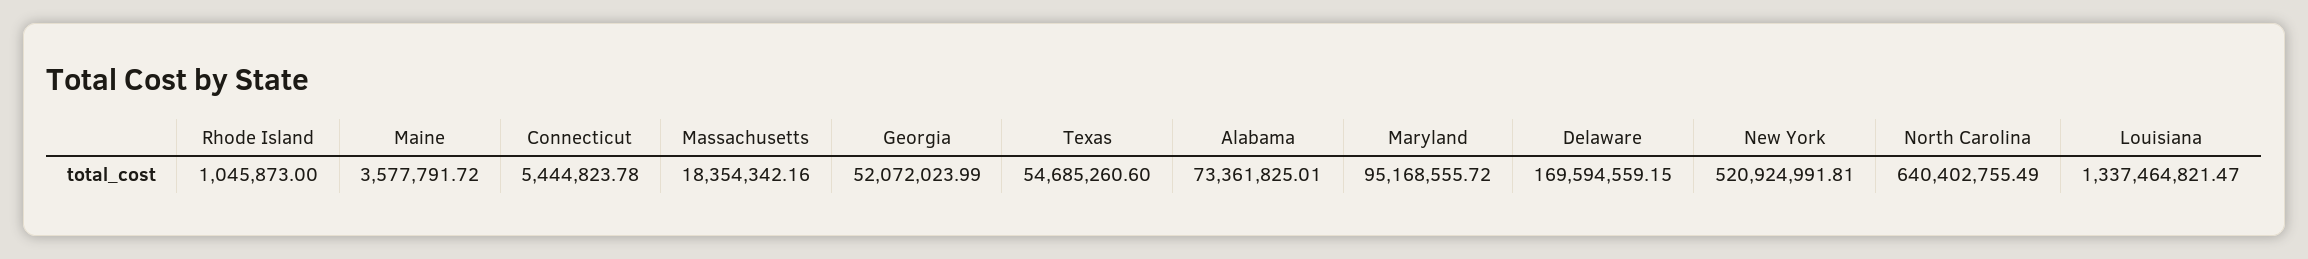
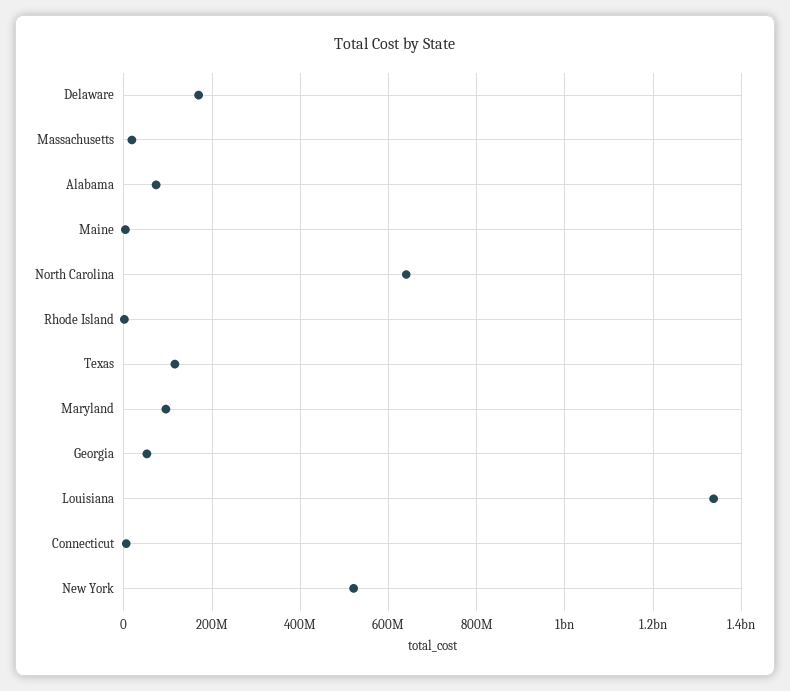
Texas: 54685260.6 -> 120000000

